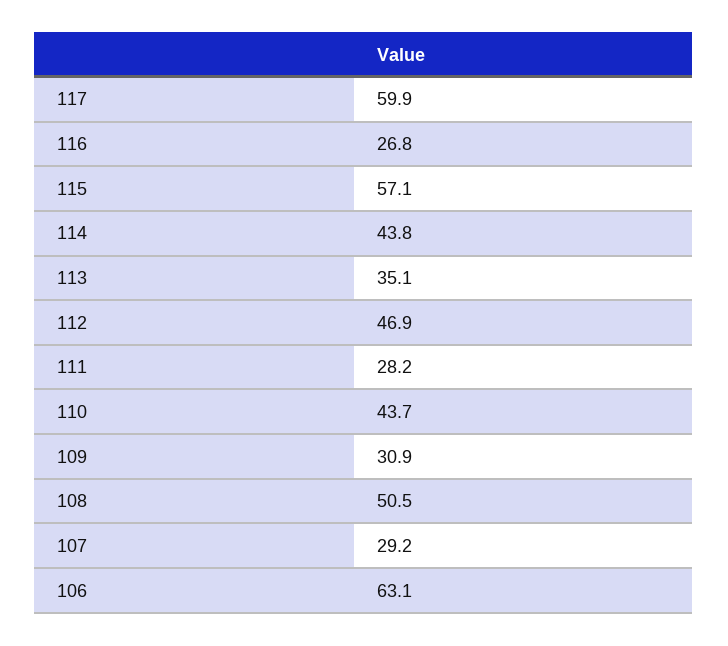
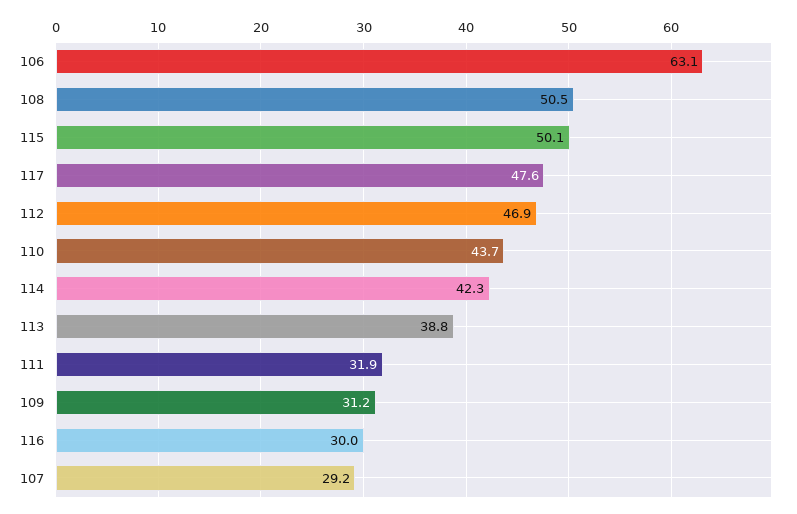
117: 59.9 -> 47.6
116: 26.8 -> 30
115: 57.1 -> 50.1
114: 43.8 -> 42.3
113: 35.1 -> 38.8
111: 28.2 -> 31.9
109: 30.9 -> 31.2

